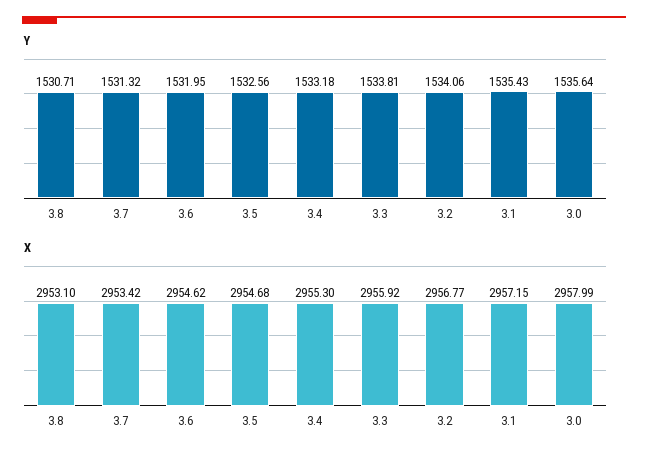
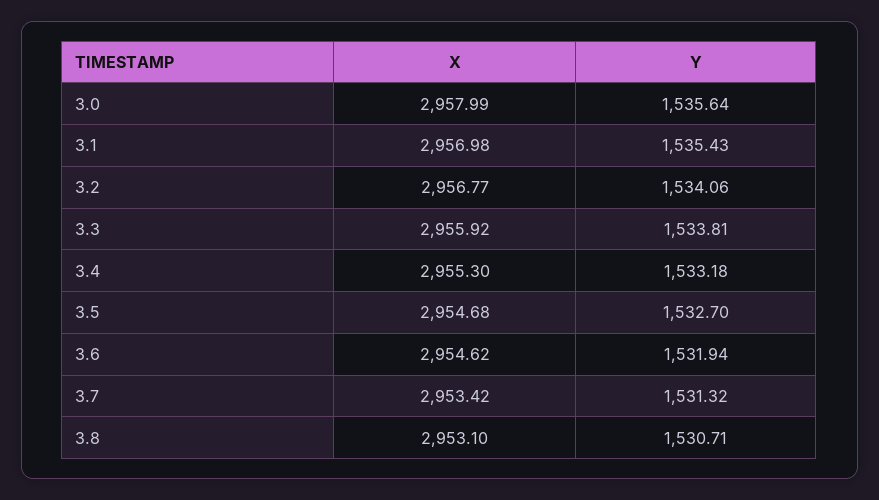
Y, 3.6: 1531.95 -> 1531.94
Y, 3.5: 1532.56 -> 1532.7
X, 3.1: 2957.15 -> 2956.98

